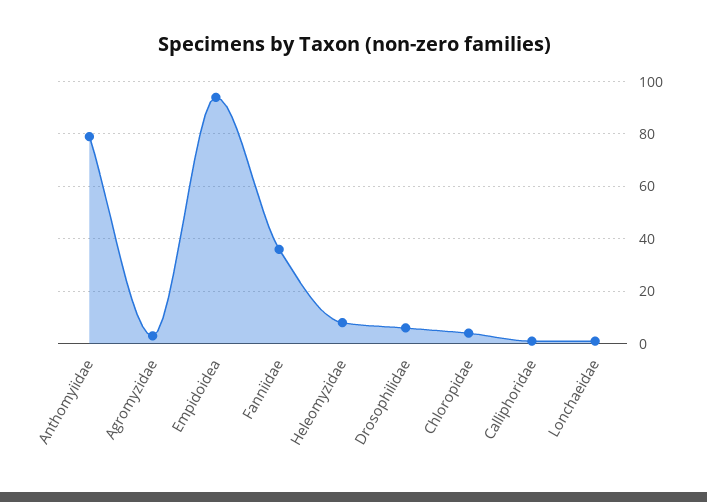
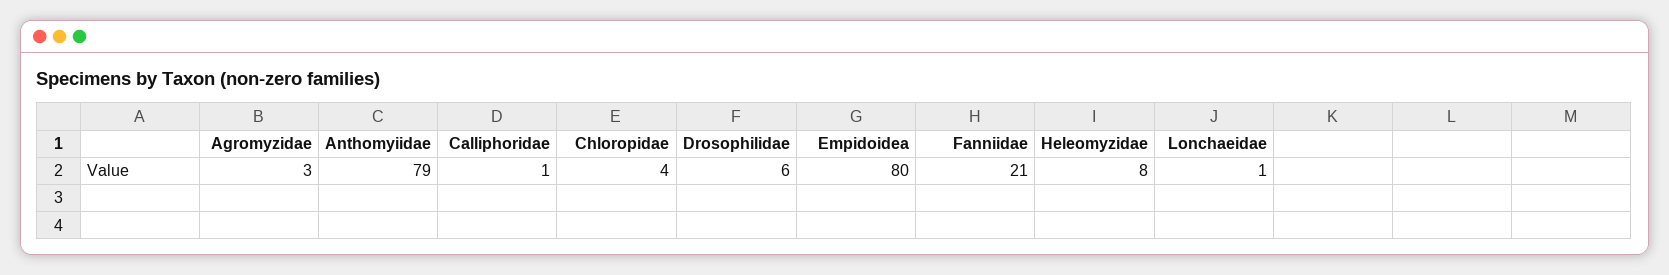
Empidoidea: 95 -> 80
Fanniidae: 35 -> 21

